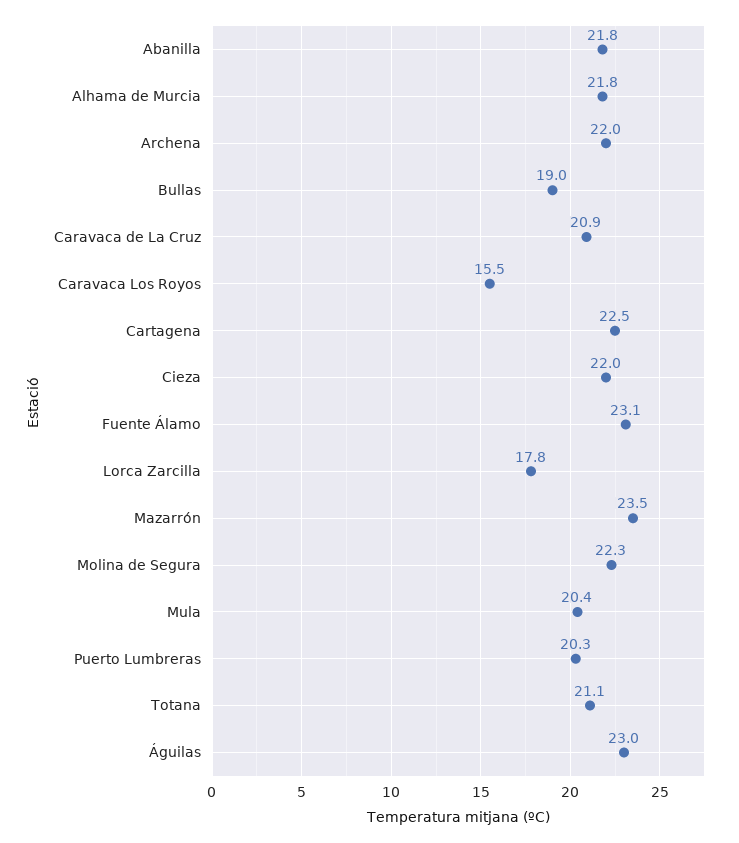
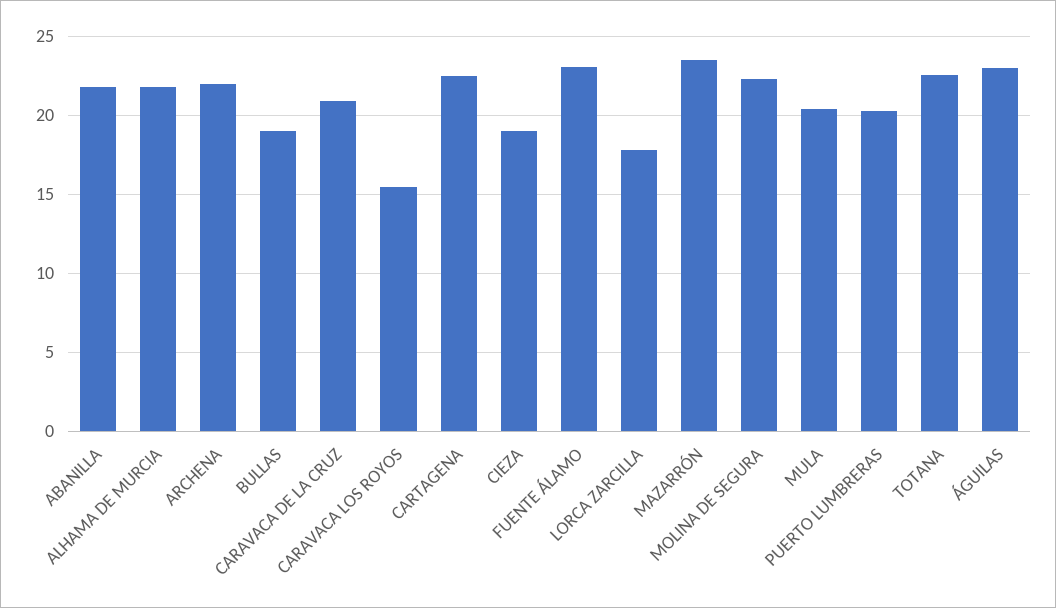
Cieza: 22 -> 19
Totana: 21.1 -> 22.5

